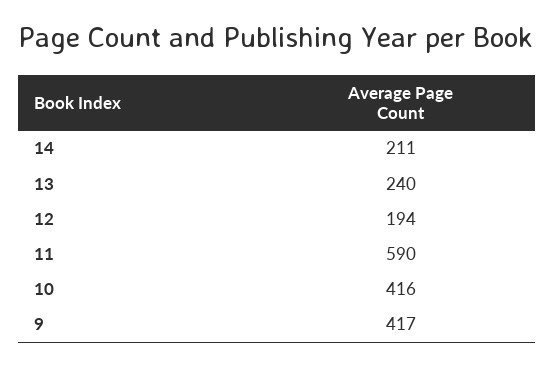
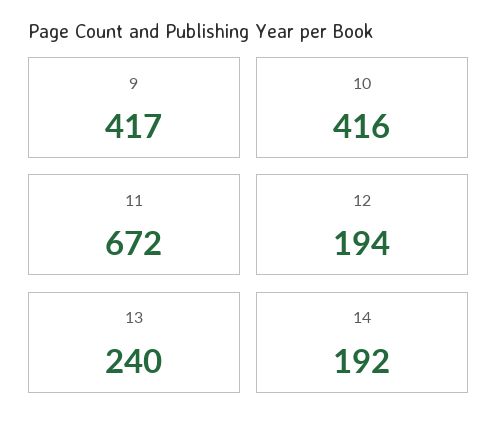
14: 211 -> 192
11: 590 -> 672

